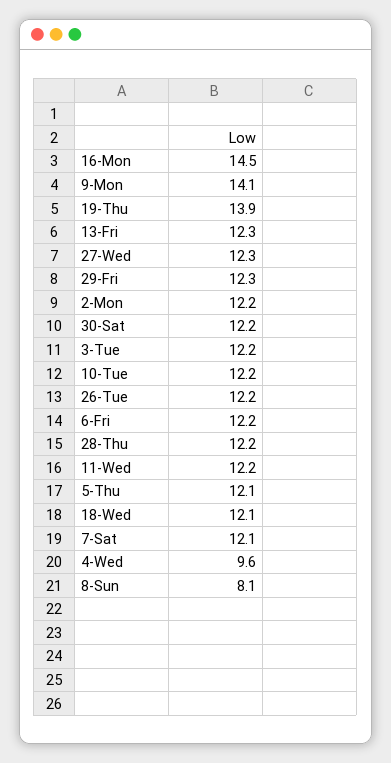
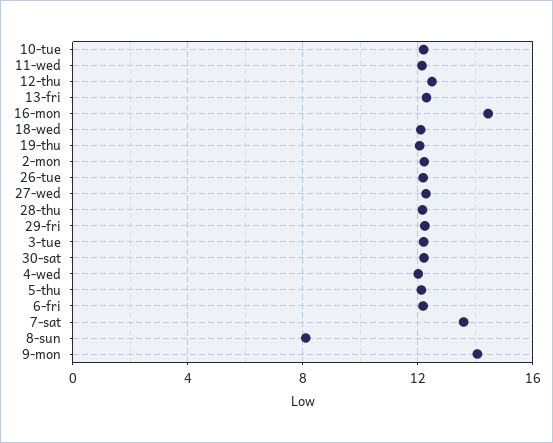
19-Thu: 13.9 -> 12
7-Sat: 12.1 -> 13.5
4-Wed: 9.6 -> 12
12-thu: none -> 12.5

